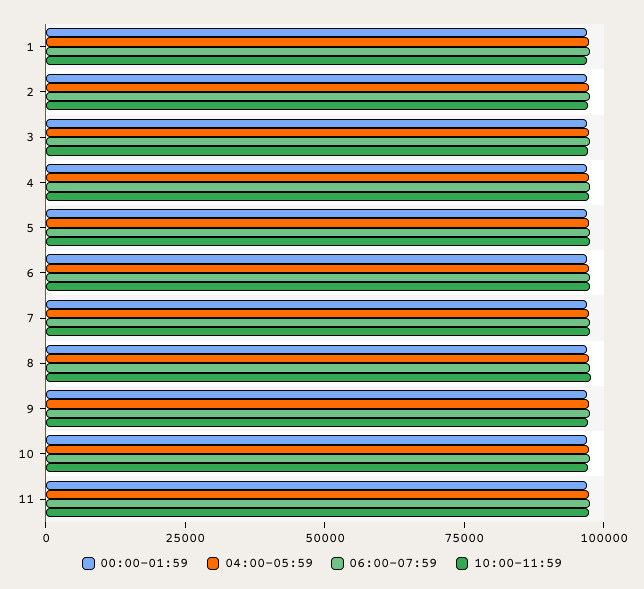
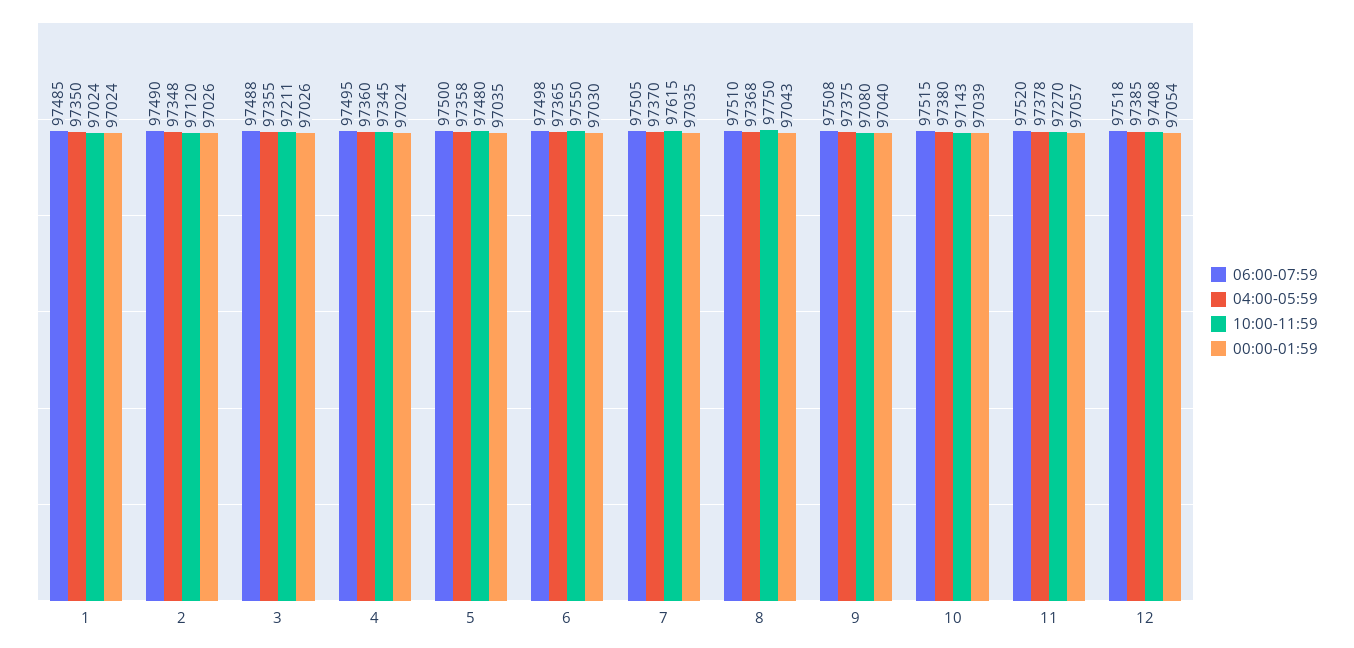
06:00-07:59, 12: none -> 97518
04:00-05:59, 12: none -> 97385
10:00-11:59, 12: none -> 97408
00:00-01:59, 12: none -> 97054

